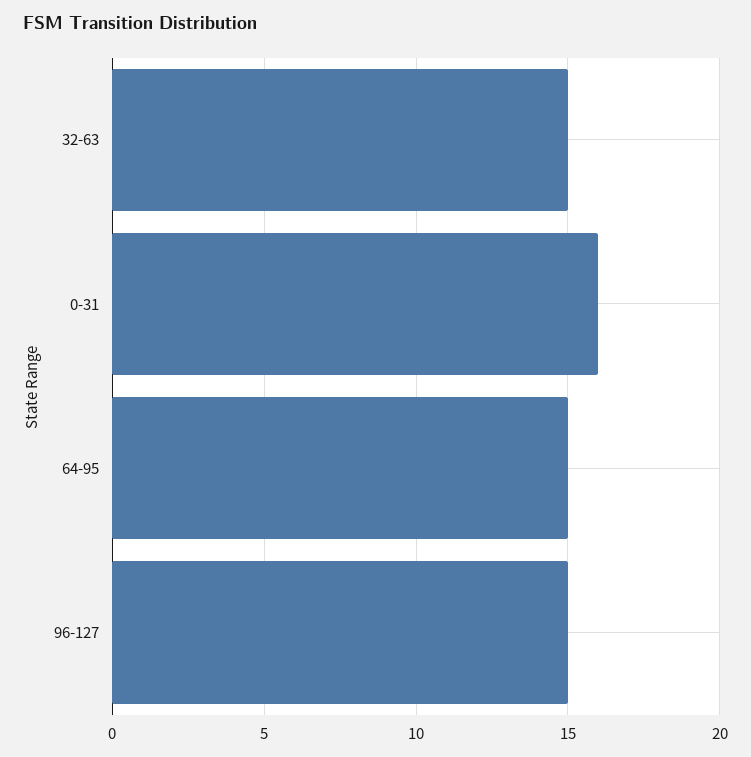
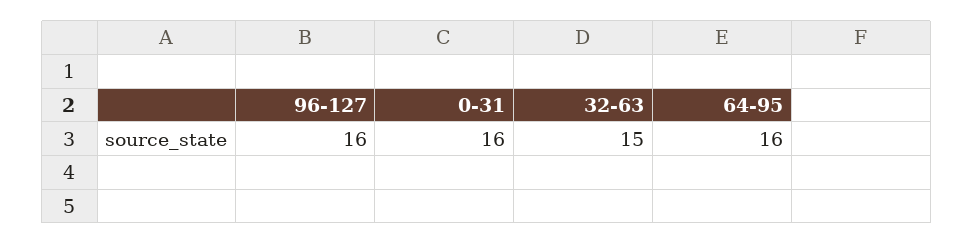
64-95: 15 -> 16
96-127: 15 -> 16

